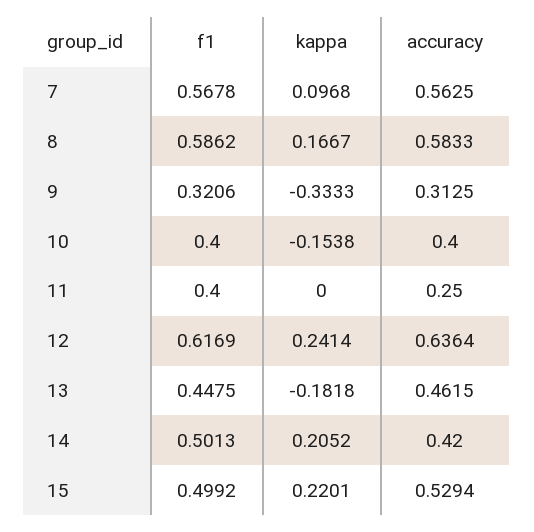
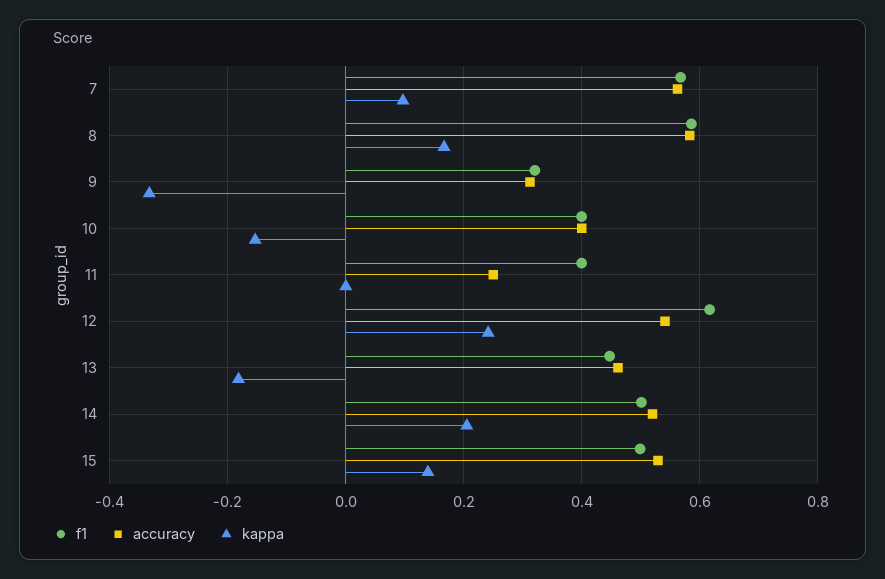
accuracy, 12: 0.6364 -> 0.54
accuracy, 14: 0.42 -> 0.52
kappa, 15: 0.2201 -> 0.14

